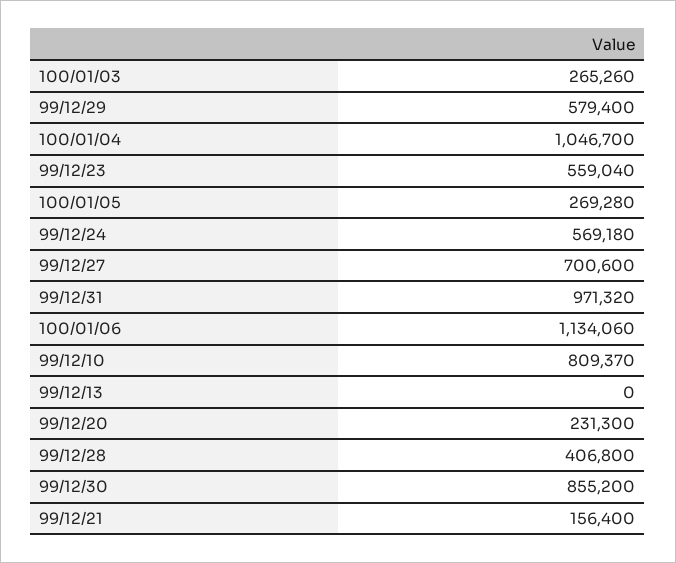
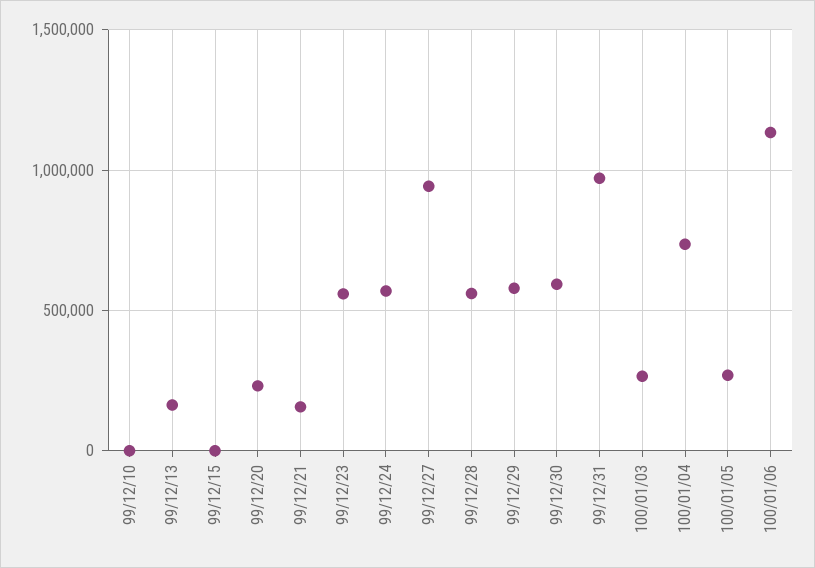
100/01/04: 1046700 -> 750000
99/12/27: 700600 -> 950000
99/12/10: 809370 -> 0
99/12/13: 0 -> 150000
99/12/28: 406800 -> 550000
99/12/30: 855200 -> 600000
99/12/15: none -> 0

